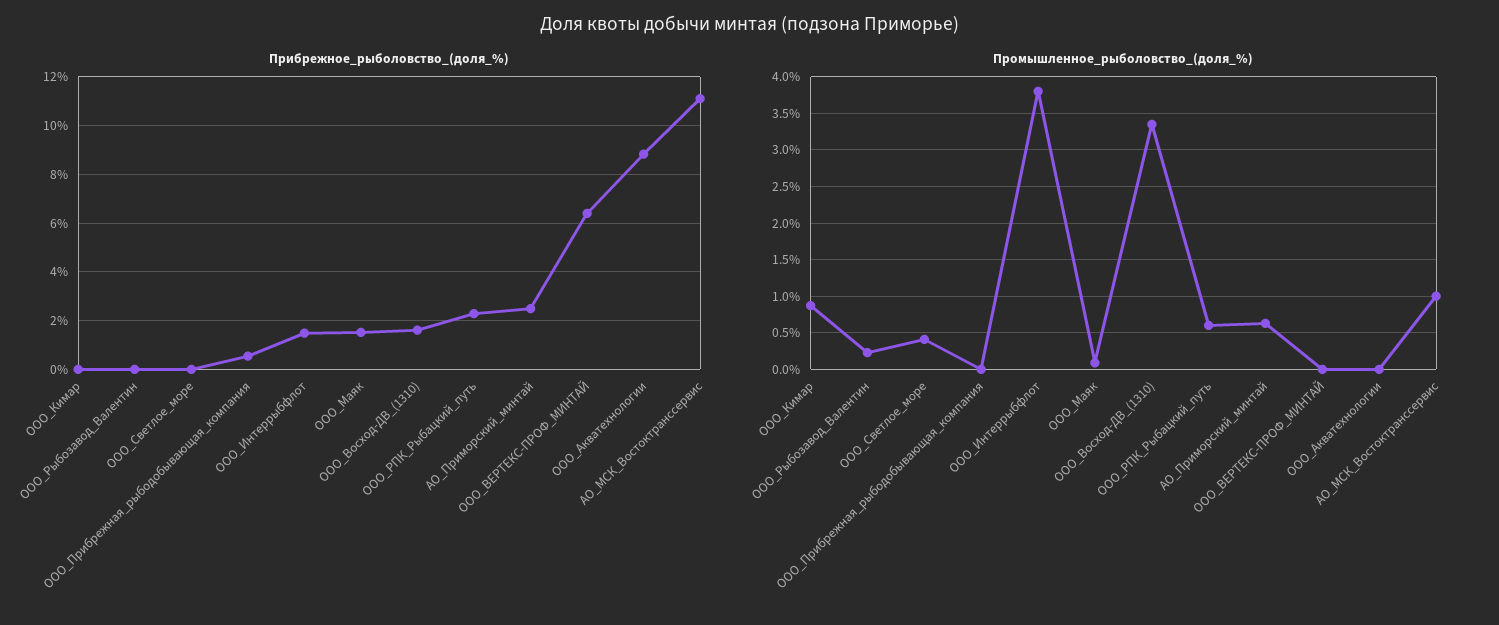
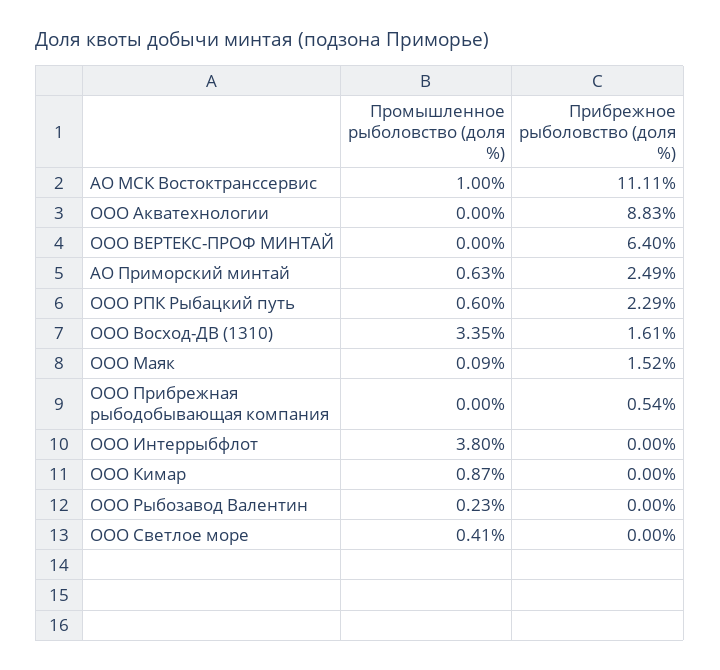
Прибрежное_рыболовство_(доля_%), ООО_Интеррыбфлот: 1.5 -> 0

